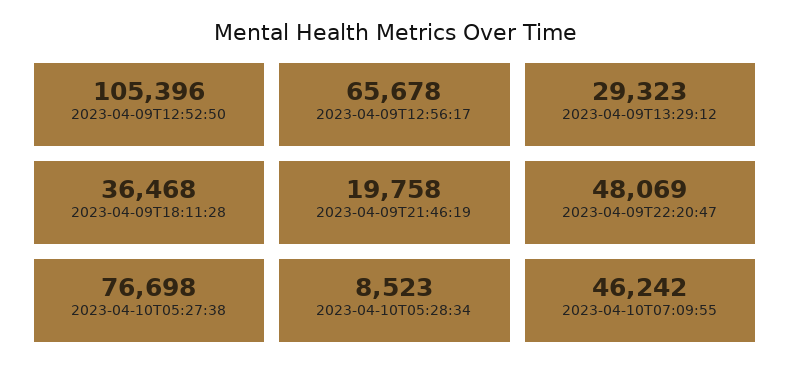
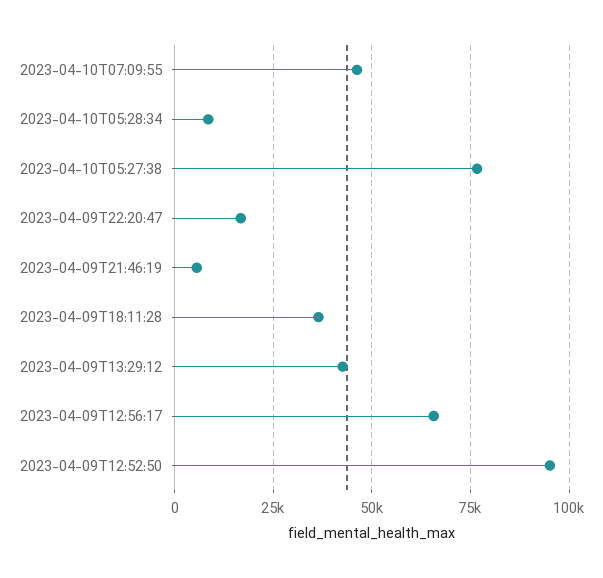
2023-04-09T12:52:50: 105396 -> 95000
2023-04-09T13:29:12: 29323 -> 42500
2023-04-09T21:46:19: 19758 -> 5000
2023-04-09T22:20:47: 48069 -> 17500

